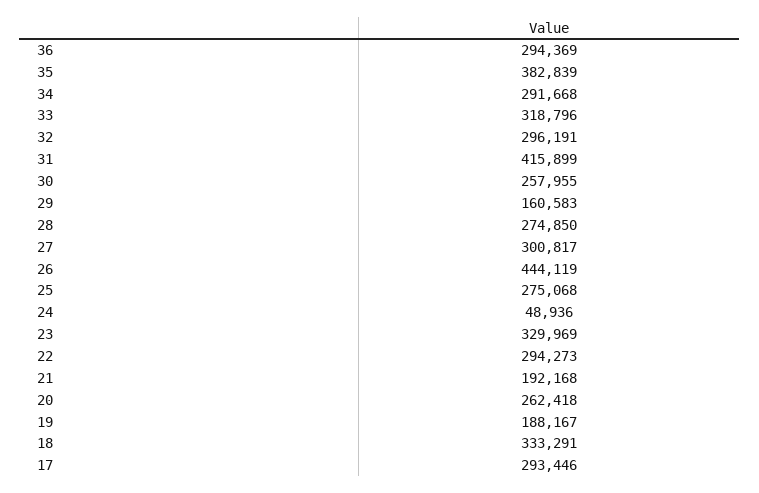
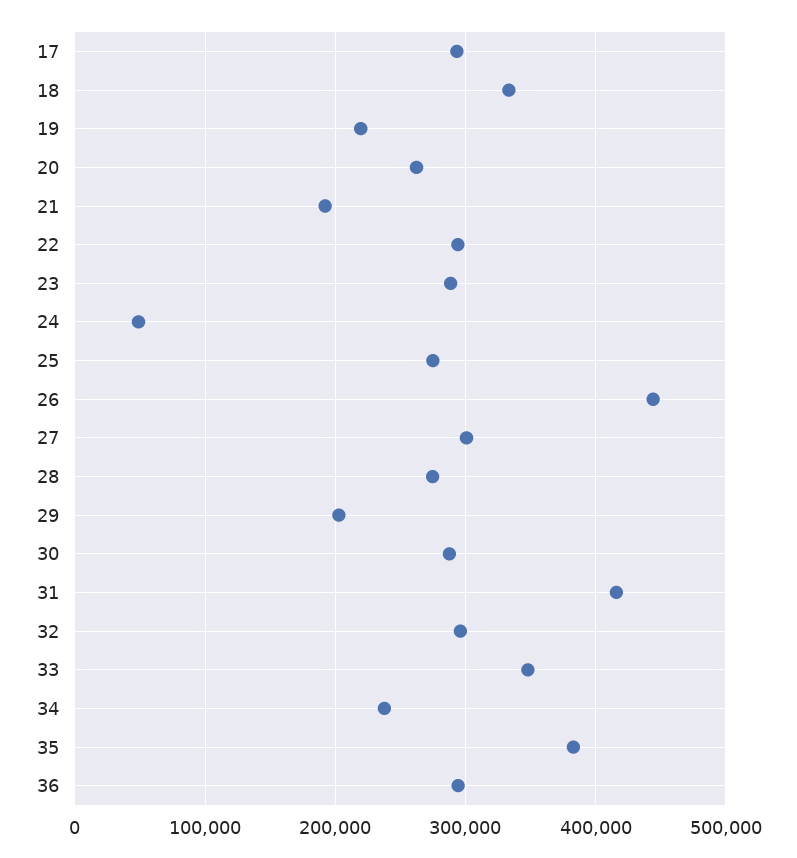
34: 291668 -> 240000
33: 318796 -> 350000
30: 257955 -> 290000
29: 160583 -> 200000
23: 329969 -> 290000
19: 188167 -> 220000

